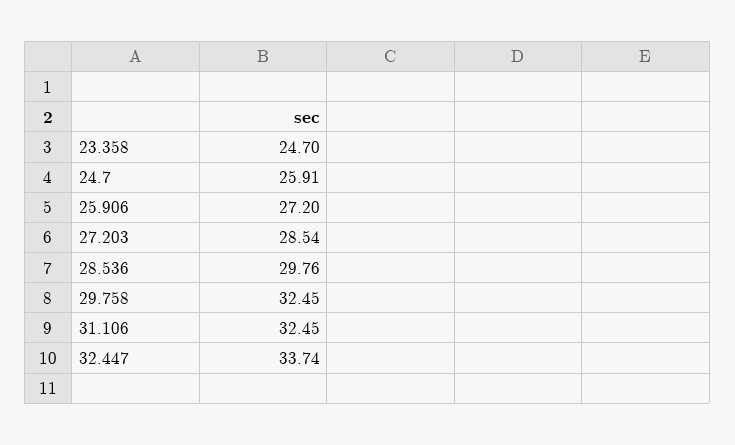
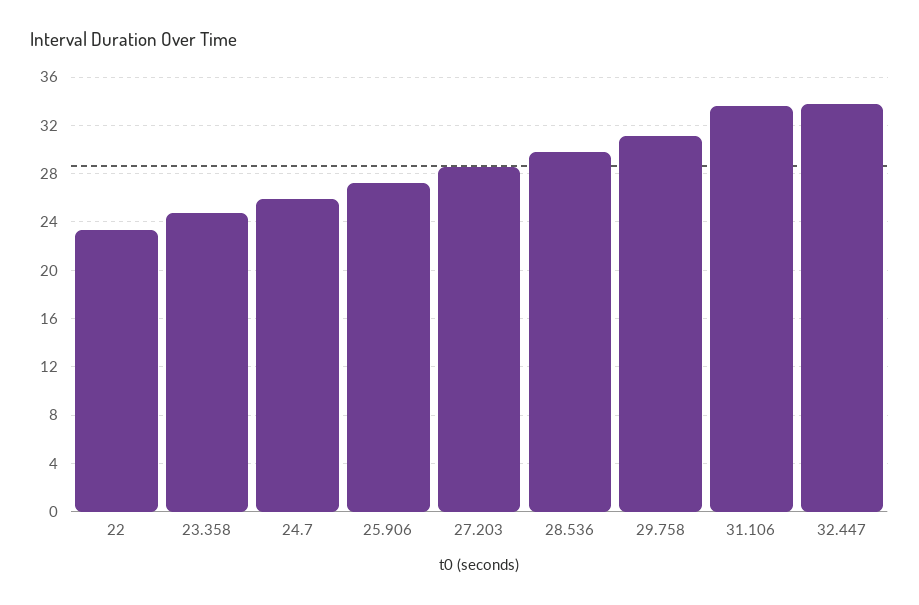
29.758: 32.45 -> 31
31.106: 32.45 -> 33.5
22: none -> 23.5

